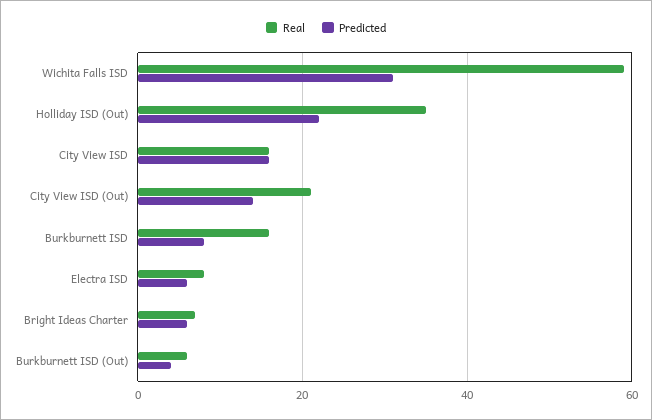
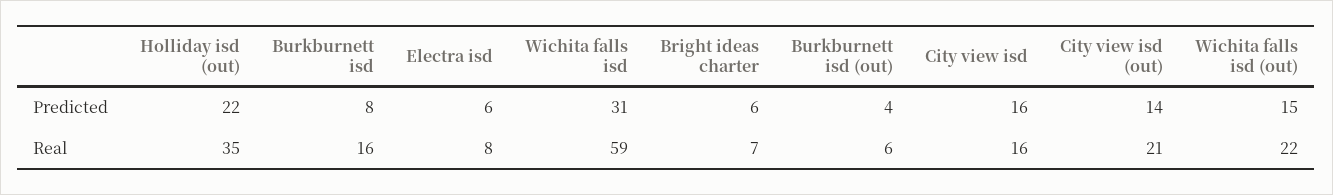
Predicted, Wichita falls isd (out): none -> 15
Real, Wichita falls isd (out): none -> 22

